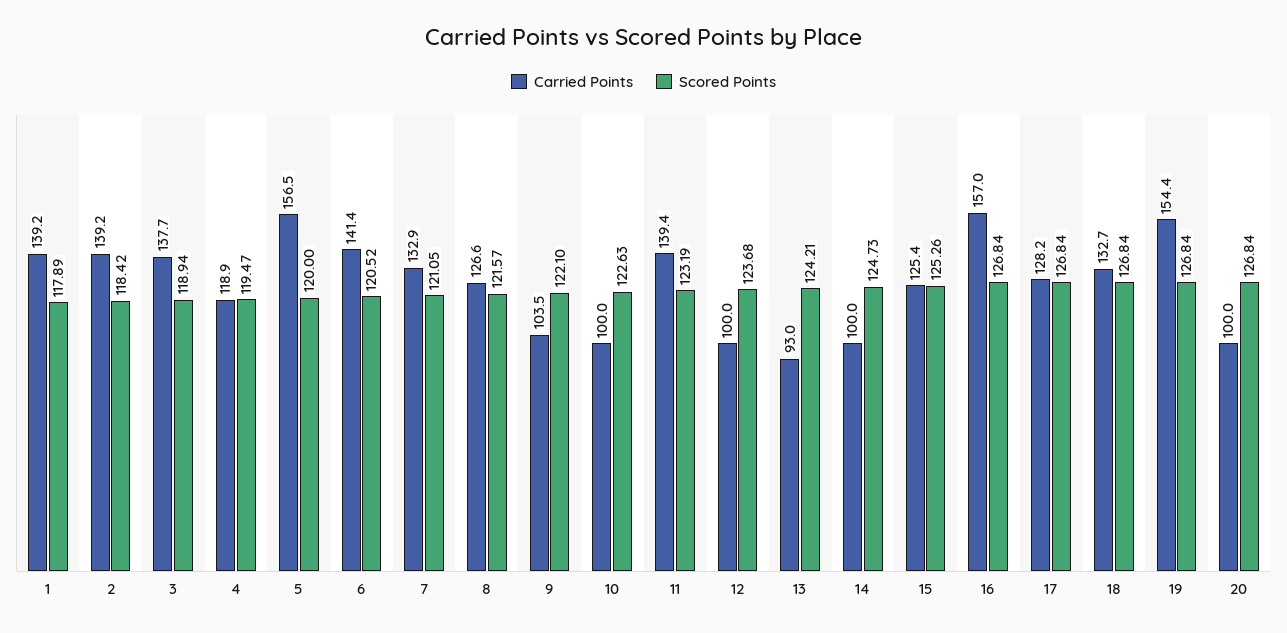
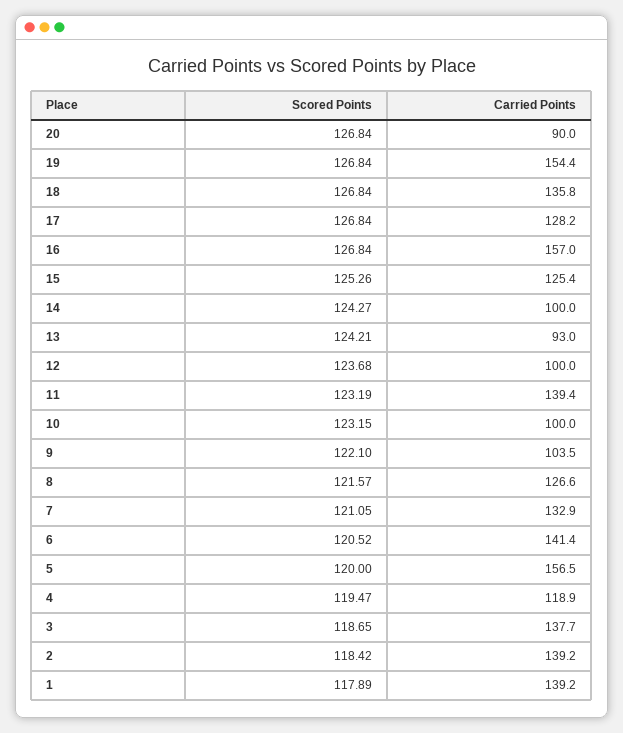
Scored Points, 3: 118.94 -> 118.65
Scored Points, 10: 122.63 -> 123.15
Scored Points, 14: 124.73 -> 124.27
Carried Points, 18: 132.7 -> 135.8
Carried Points, 20: 100 -> 90

